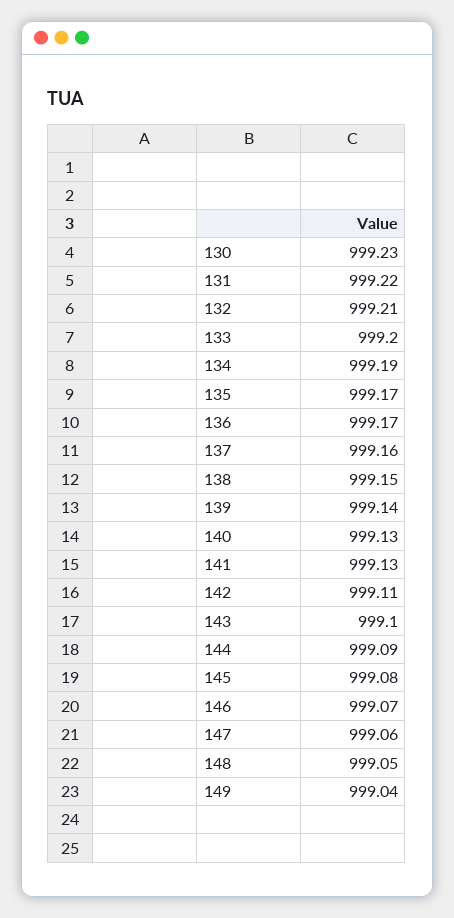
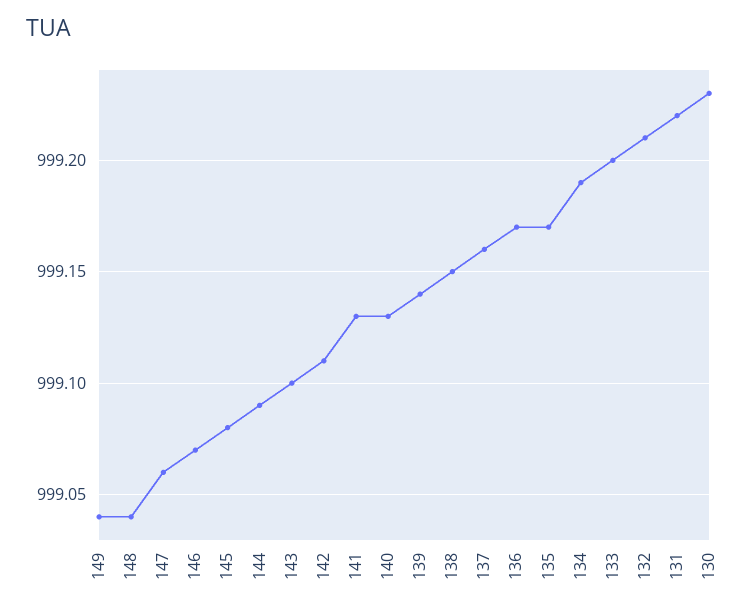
148: 999.05 -> 999.04

